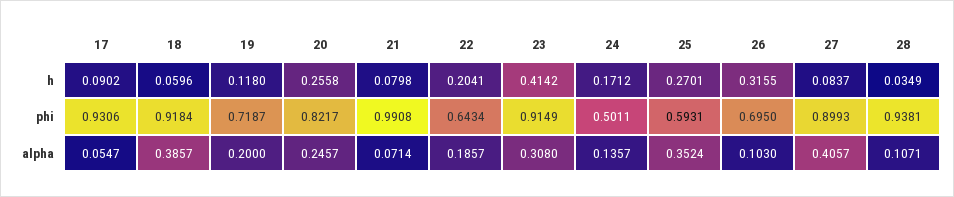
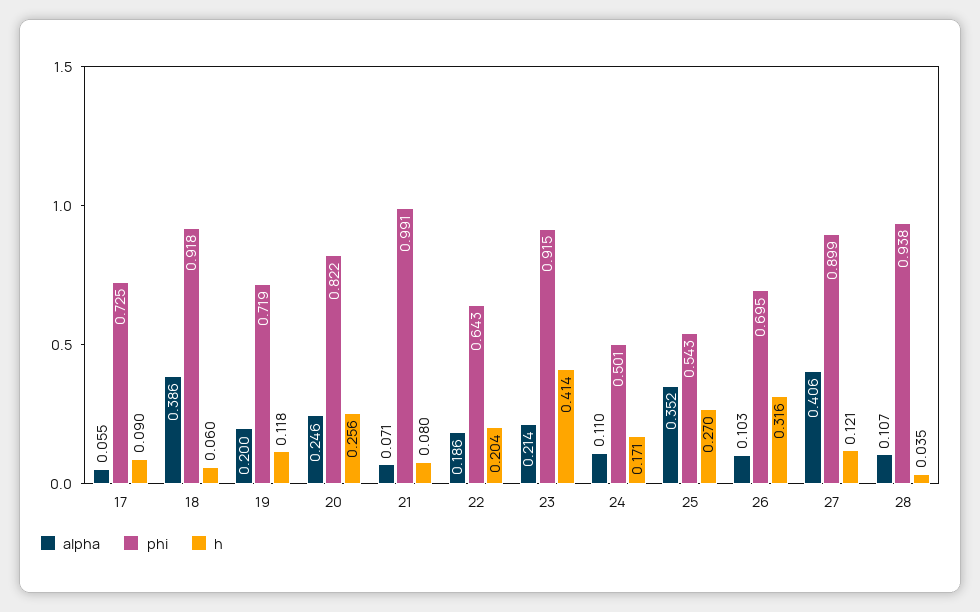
h, 27: 0.0837 -> 0.121
phi, 17: 0.9306 -> 0.725
phi, 25: 0.5931 -> 0.543
alpha, 23: 0.308 -> 0.214
alpha, 24: 0.1357 -> 0.11

